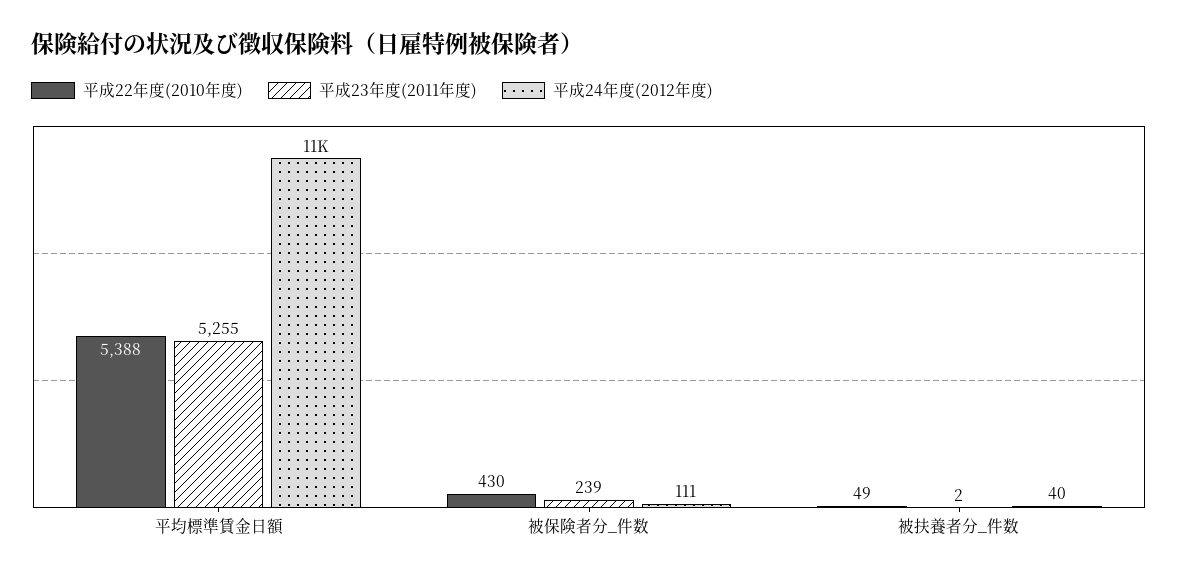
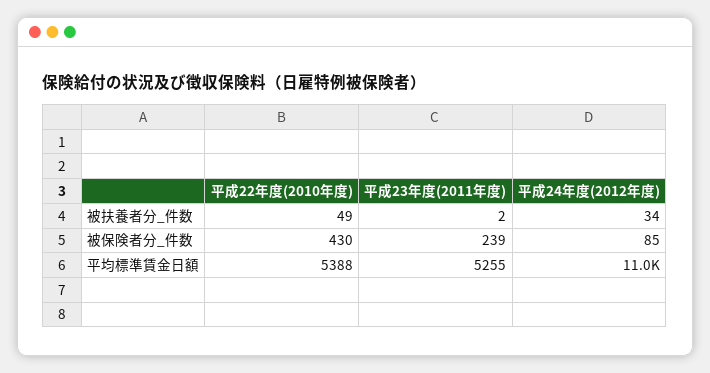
平成24年度(2012年度), 被保険者分_件数: 111 -> 85
平成24年度(2012年度), 被扶養者分_件数: 40 -> 34

